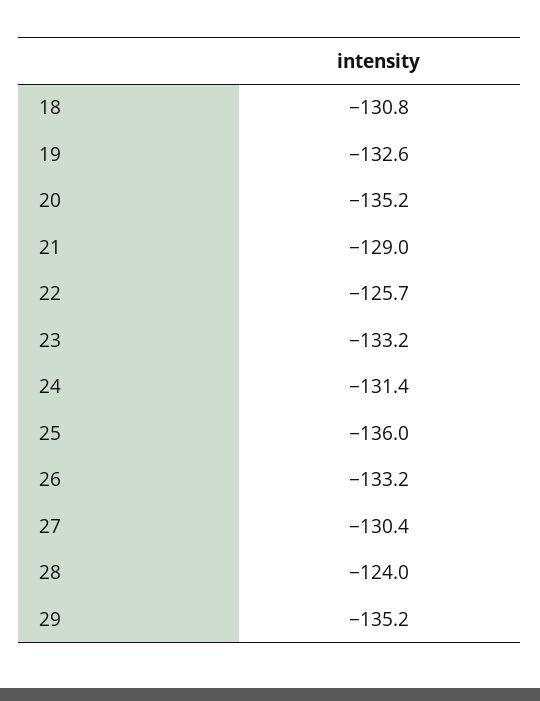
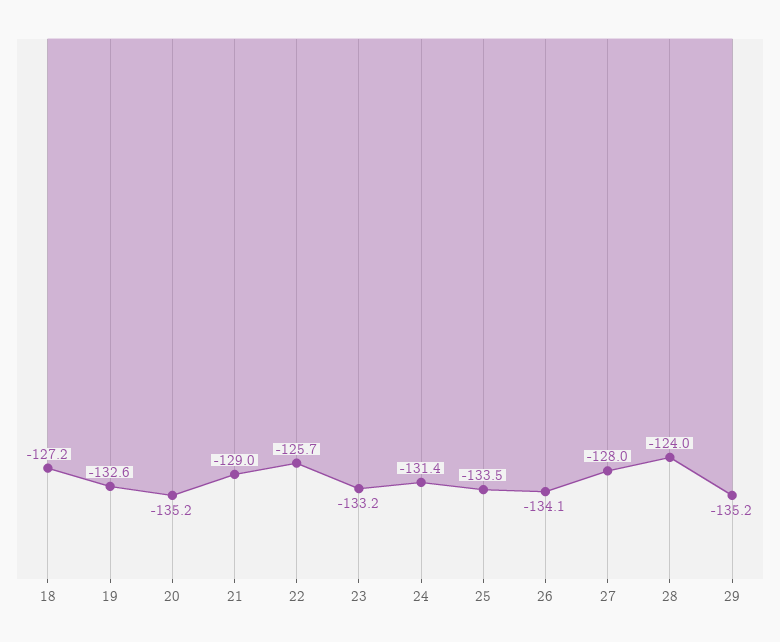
18: -130.8 -> -127.2
25: -136 -> -133.5
26: -133.2 -> -134.1
27: -130.4 -> -128

